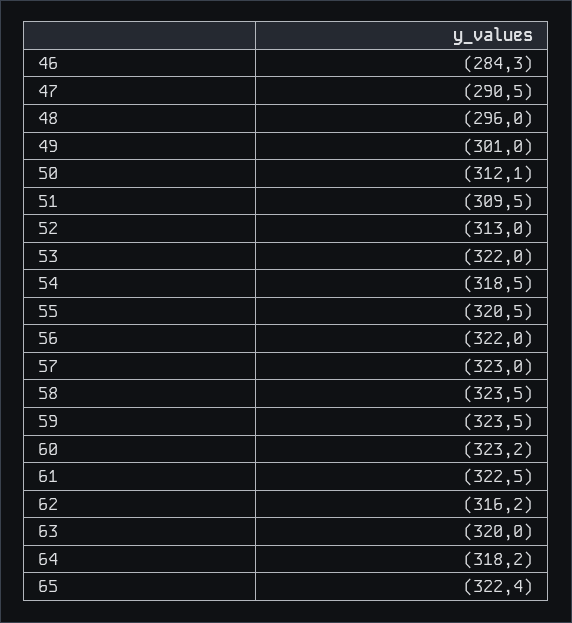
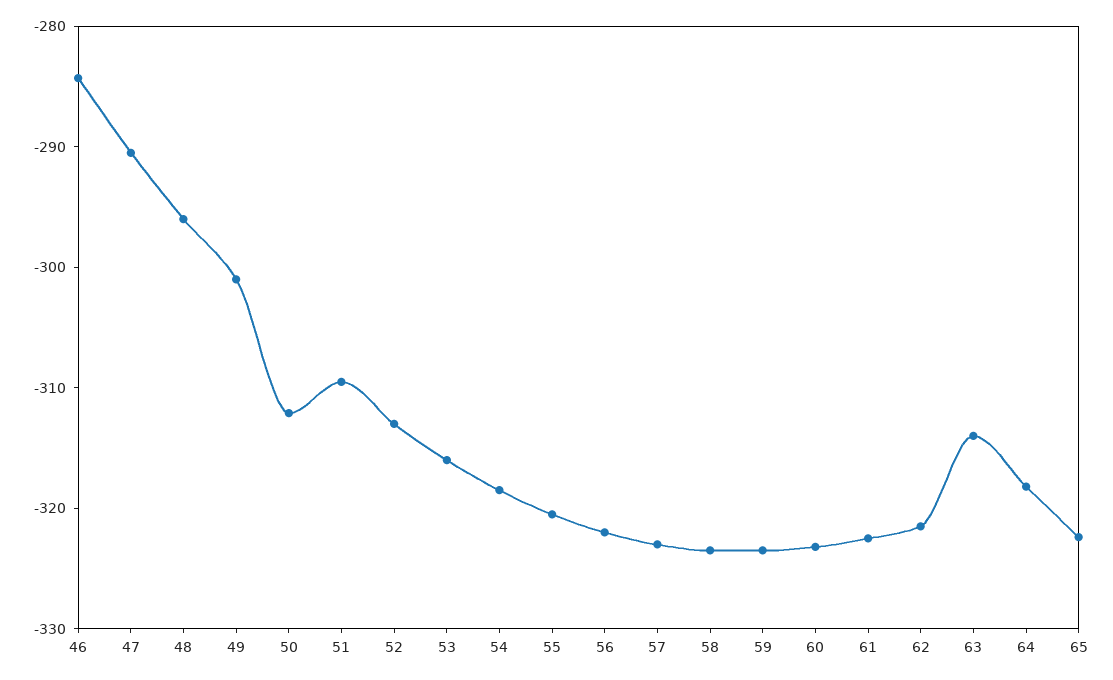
53: -322 -> -316
62: -316.2 -> -322
63: -320 -> -314

